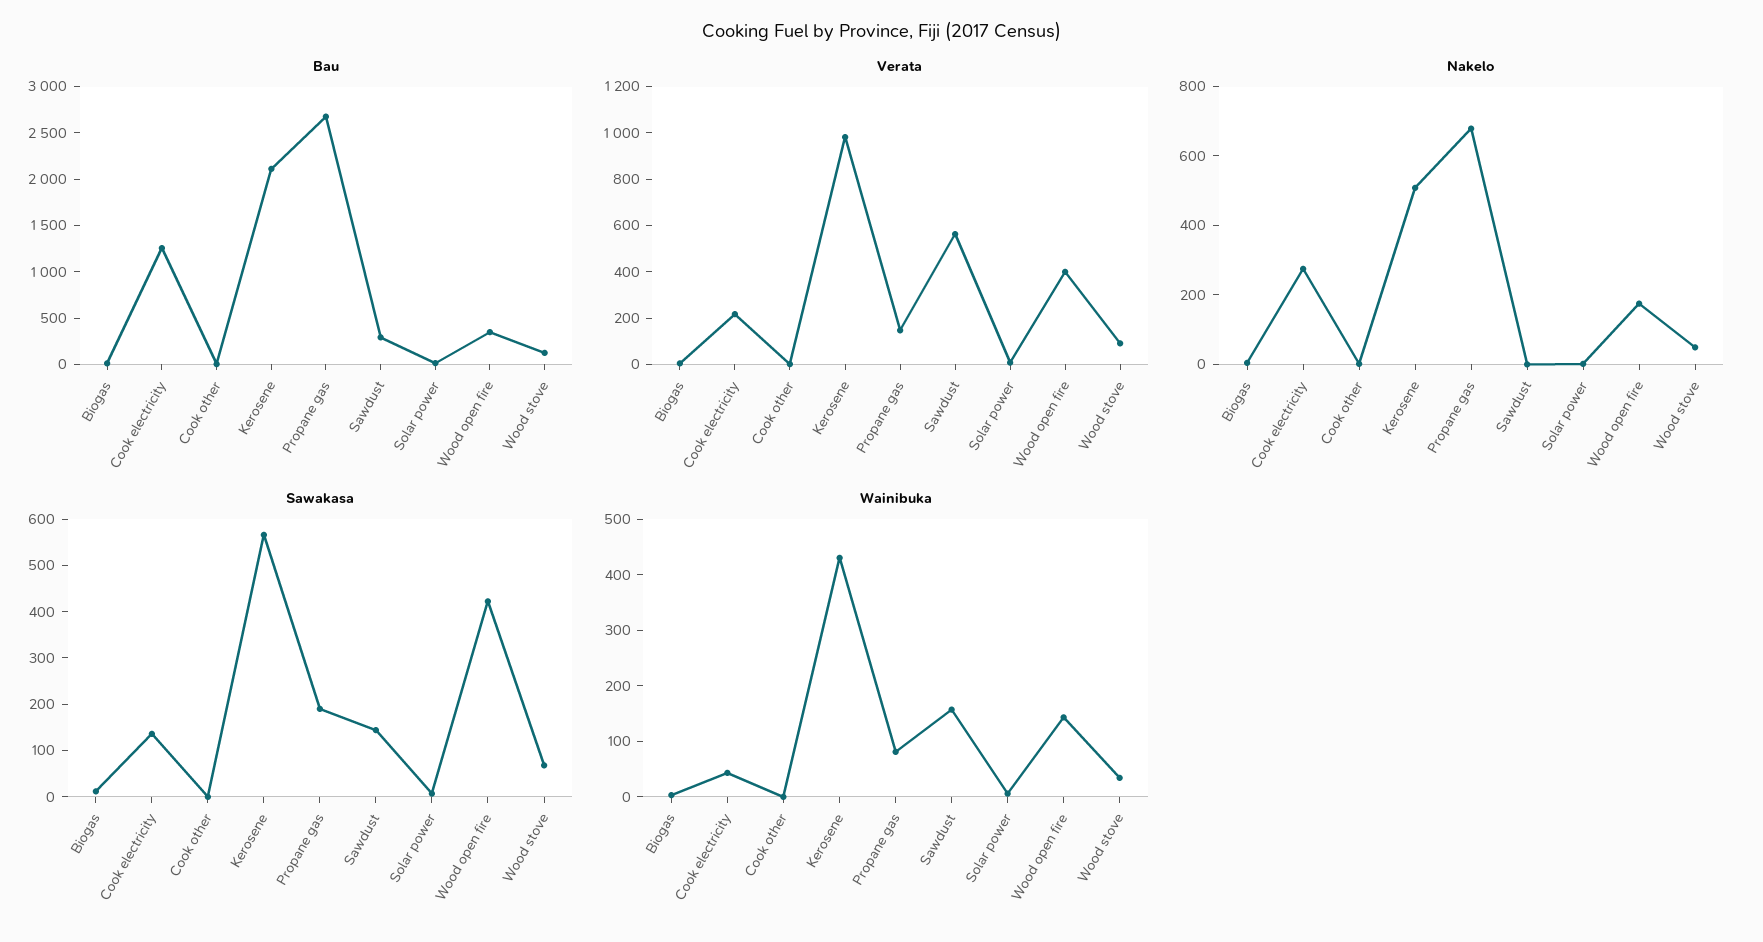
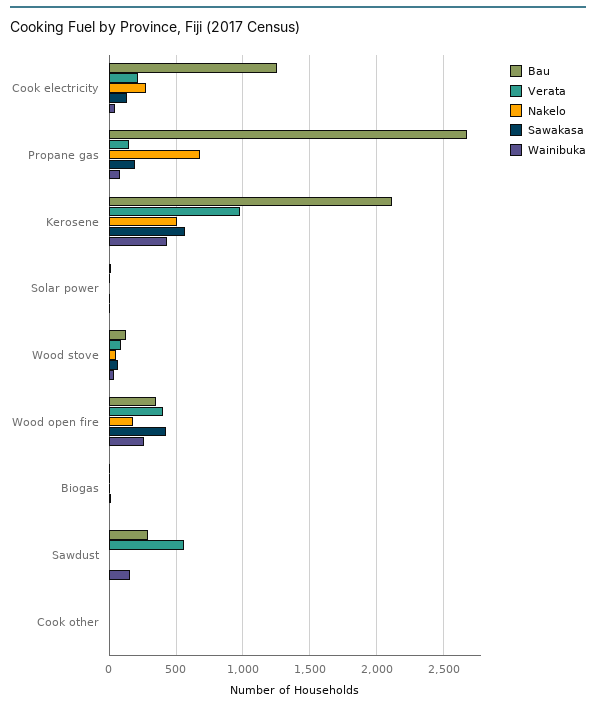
Sawakasa, Sawdust: 140 -> 0
Wainibuka, Wood open fire: 140 -> 250

